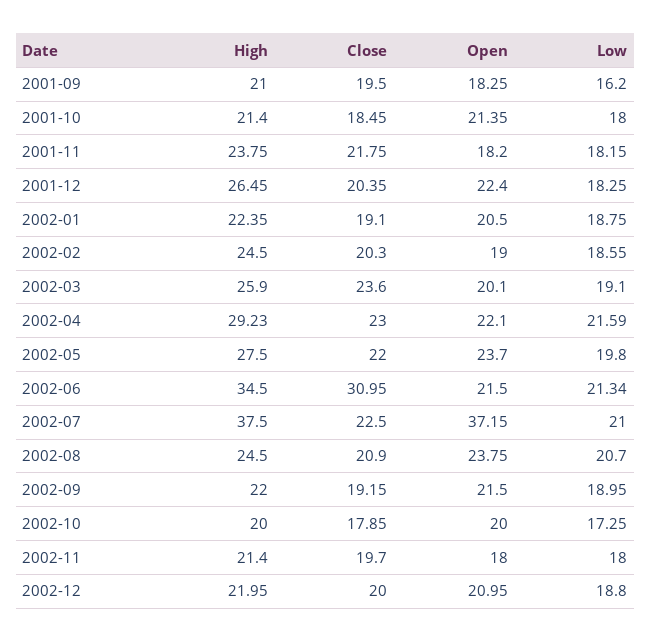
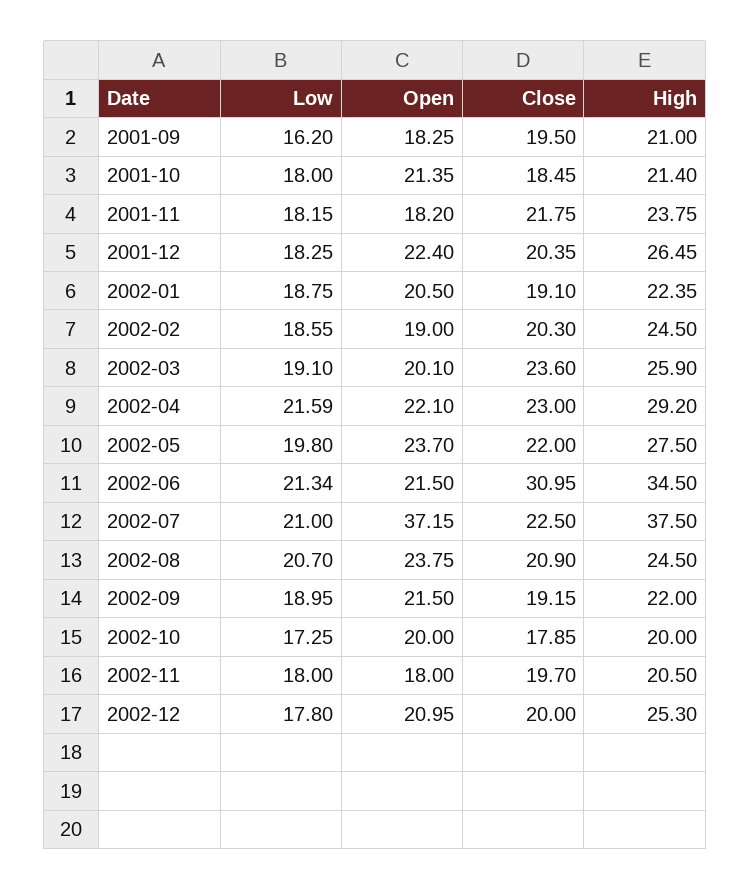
High, 2002-04: 29.23 -> 29.2
High, 2002-11: 21.4 -> 20.5
High, 2002-12: 21.95 -> 25.3
Low, 2002-12: 18.8 -> 17.8

